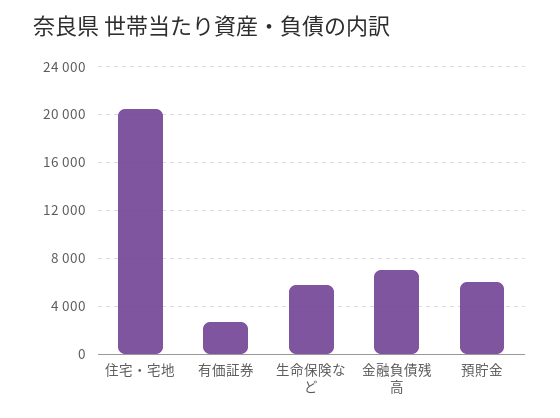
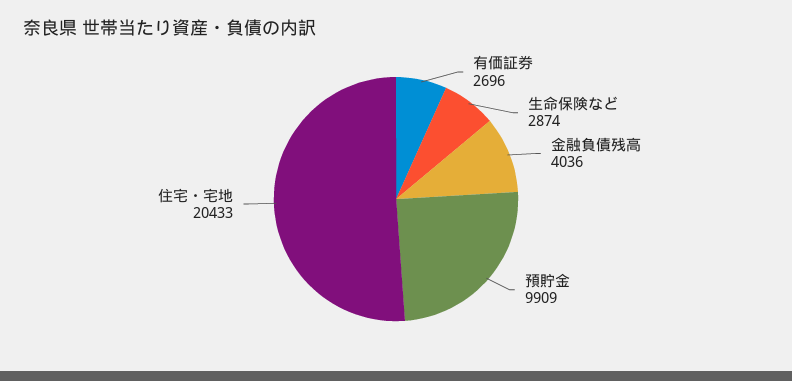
生命保険など: 6000 -> 2874
金融負債残高: 7000 -> 4036
預貯金: 6000 -> 9909

